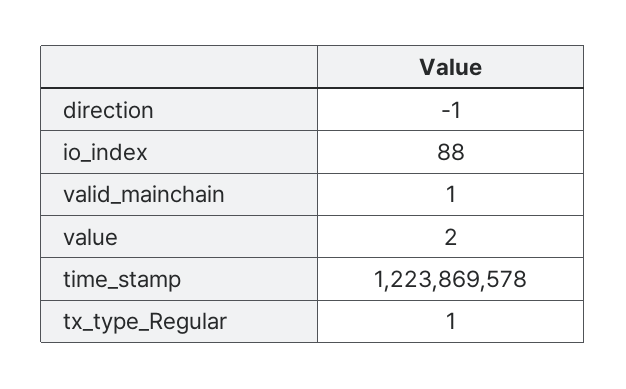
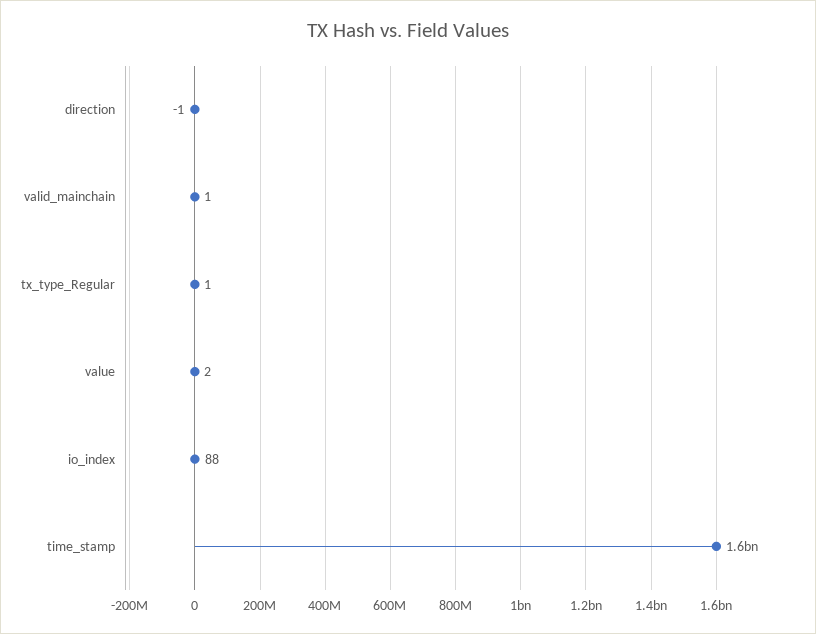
time_stamp: 1223869578 -> 1600000000

